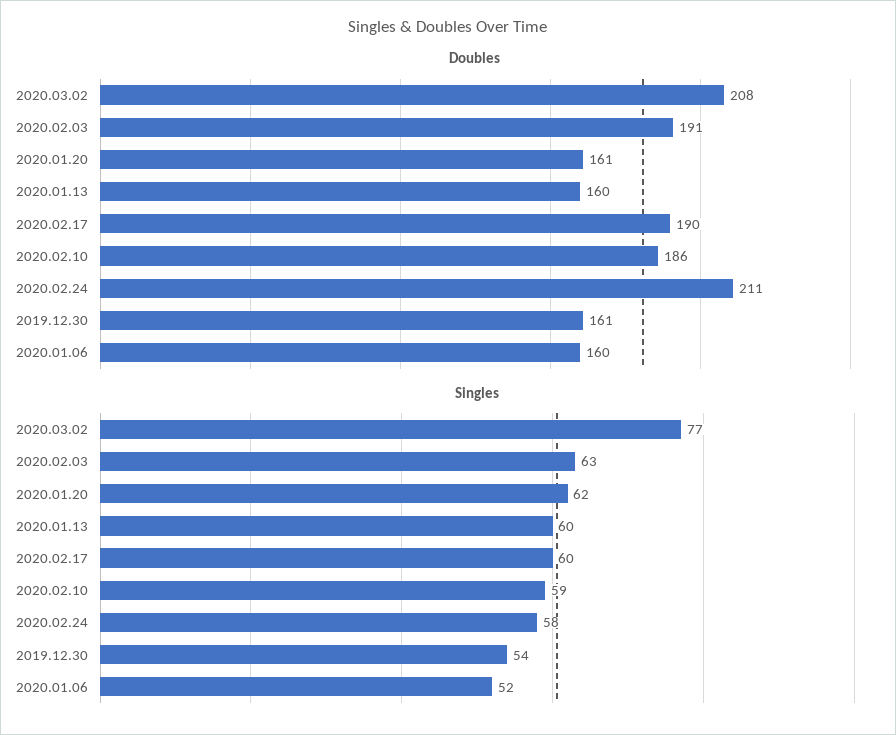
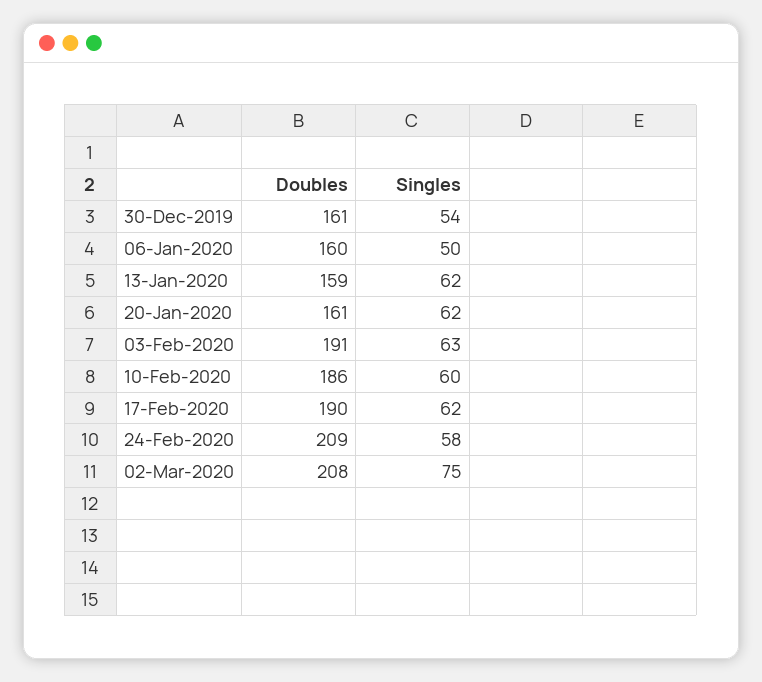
Doubles, 2020.01.13: 160 -> 159
Doubles, 2020.02.24: 211 -> 209
Singles, 2020.03.02: 77 -> 75
Singles, 2020.01.13: 60 -> 62
Singles, 2020.02.17: 60 -> 62
Singles, 2020.02.10: 59 -> 60
Singles, 2020.01.06: 52 -> 50

